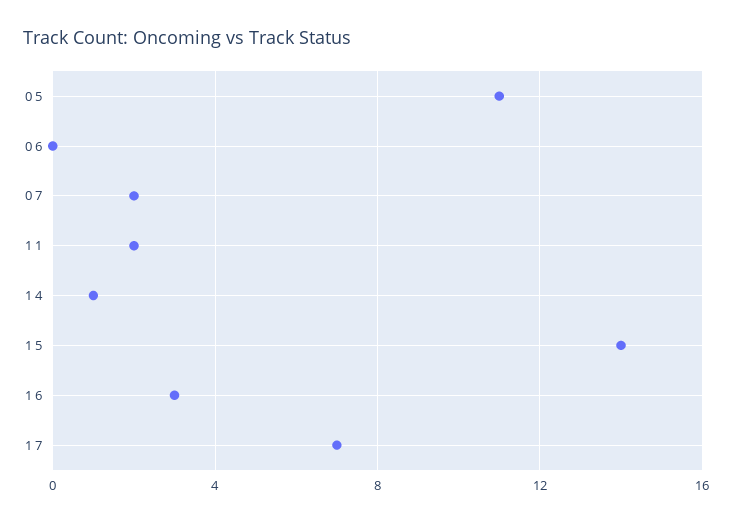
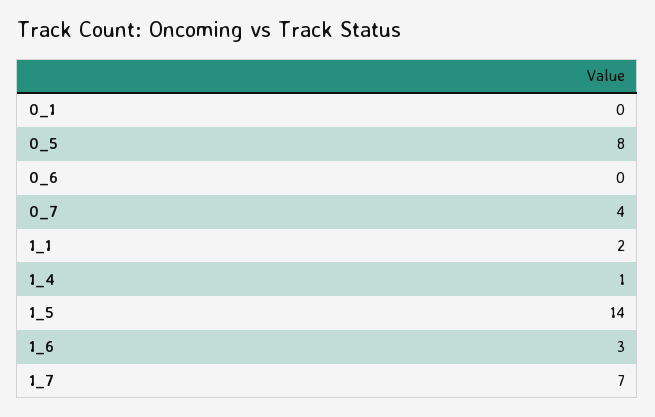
0 5: 11 -> 8
0 7: 2 -> 4
0_1: none -> 0

